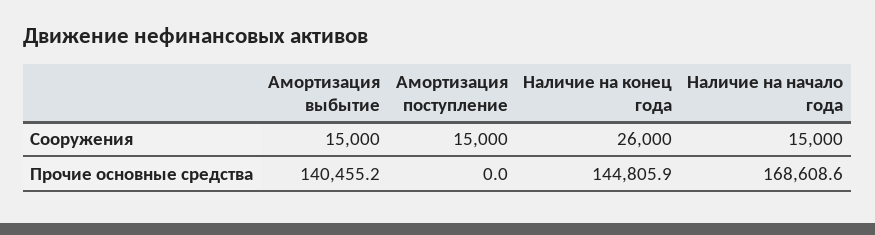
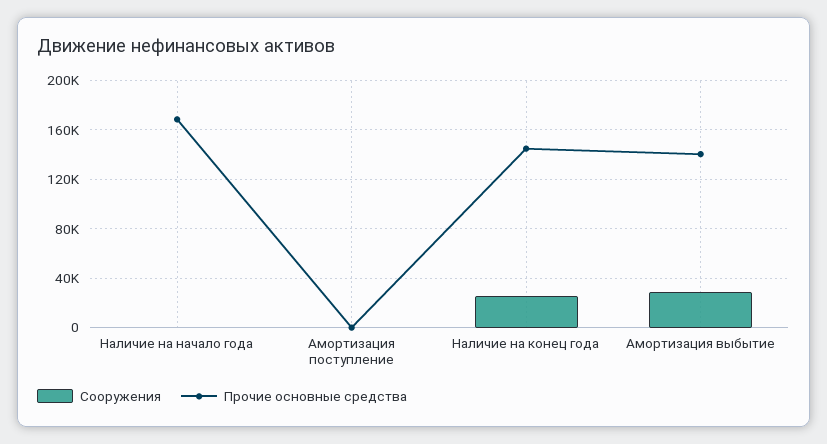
Сооружения, Амортизация выбытие: 15000 -> 30000
Сооружения, Амортизация поступление: 15000 -> 0
Сооружения, Наличие на начало года: 15000 -> 0

